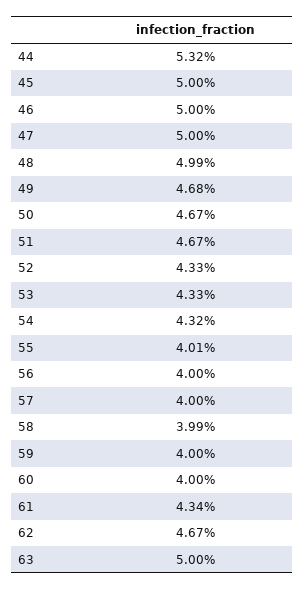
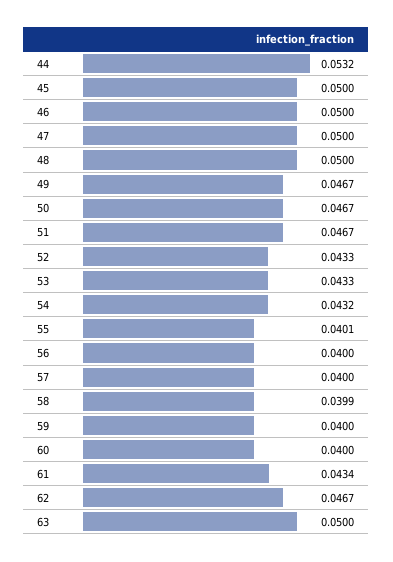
48: 0.0499 -> 0.05
49: 0.0468 -> 0.0467

